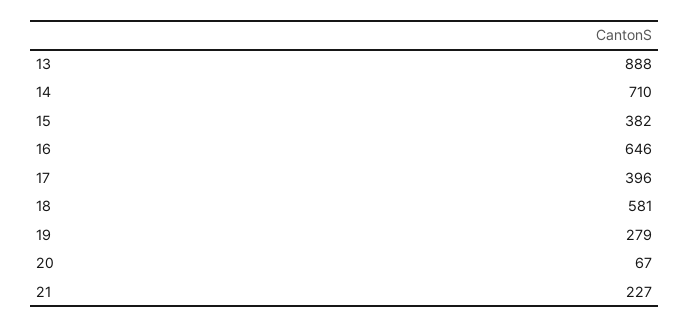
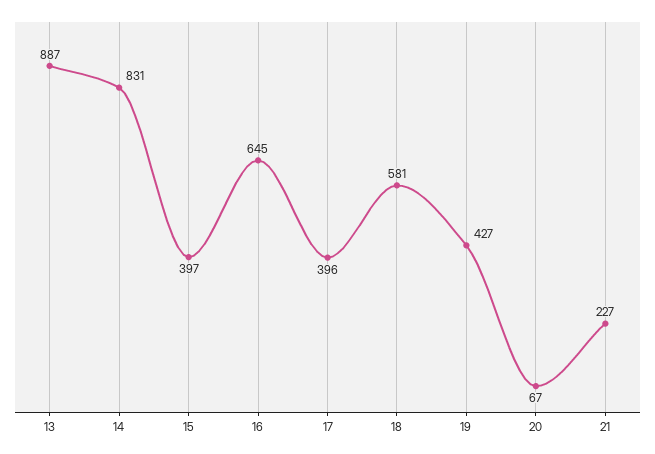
13: 888 -> 887
14: 710 -> 831
15: 382 -> 397
16: 646 -> 645
19: 279 -> 427

